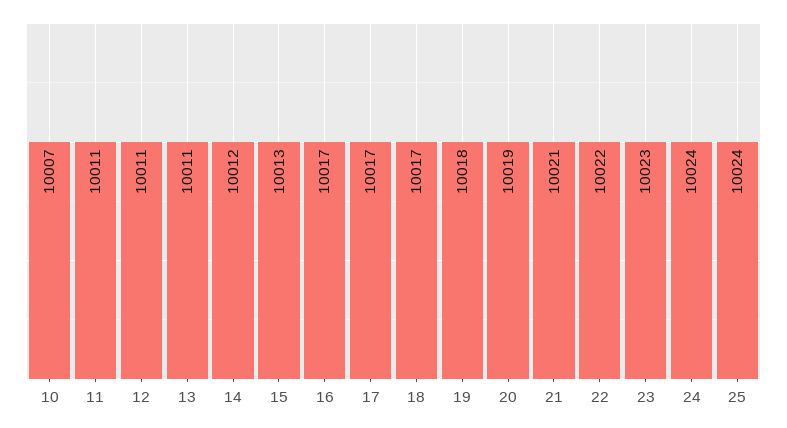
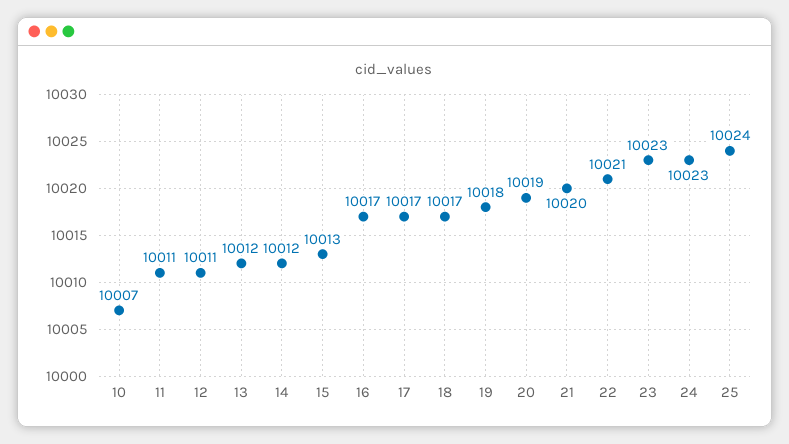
13: 10011 -> 10012
21: 10021 -> 10020
22: 10022 -> 10021
24: 10024 -> 10023

